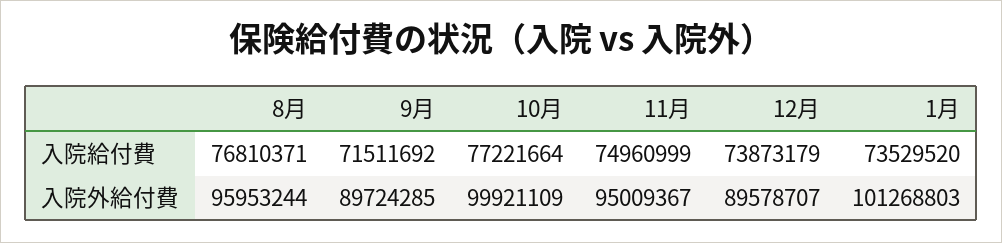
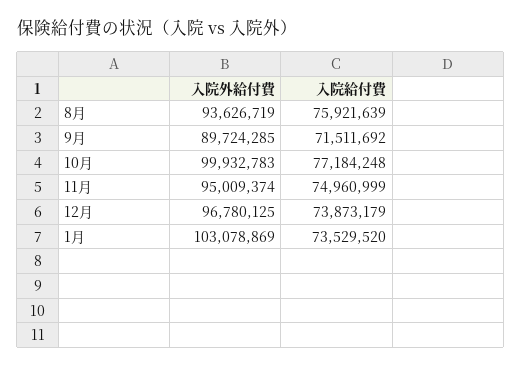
8月, 入院給付費: 76810371 -> 75921639
10月, 入院給付費: 77221664 -> 77184248
8月, 入院外給付費: 95953244 -> 93626719
10月, 入院外給付費: 99921109 -> 99932783
11月, 入院外給付費: 95009367 -> 95009374
12月, 入院外給付費: 89578707 -> 96780125
1月, 入院外給付費: 101268803 -> 103078869

